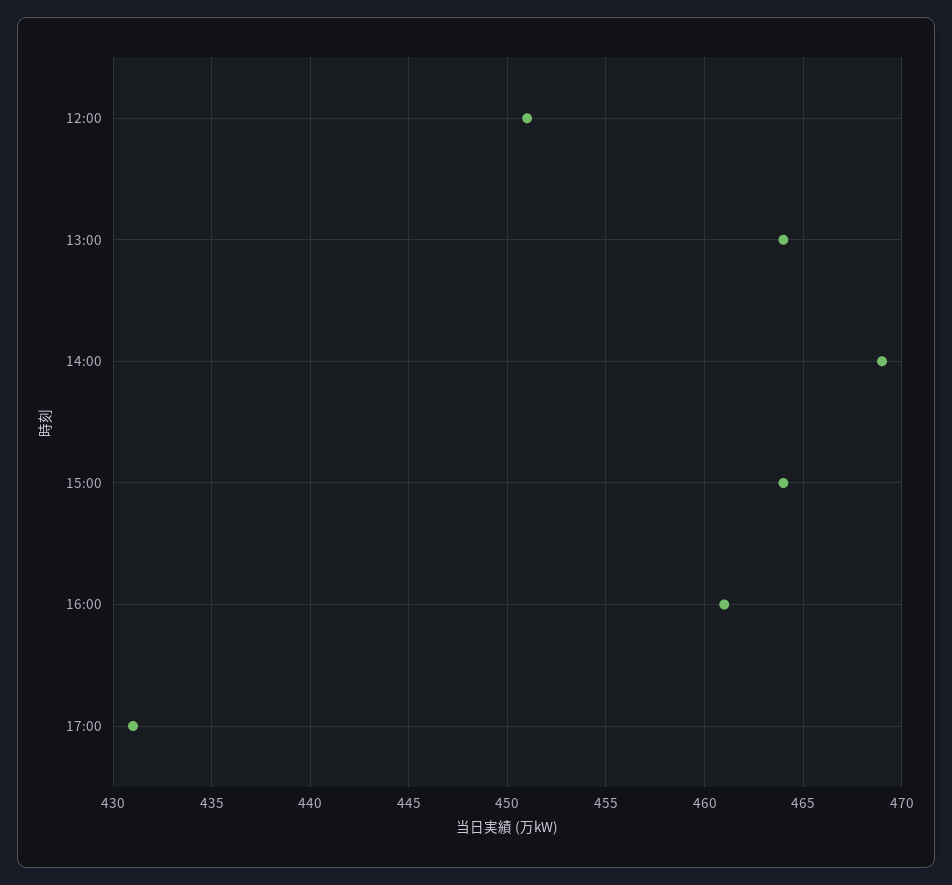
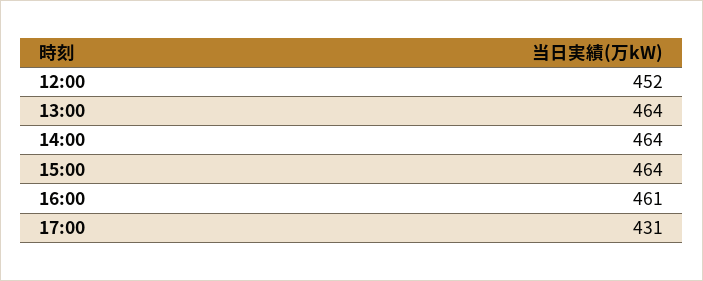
12:00: 451 -> 452
14:00: 469 -> 464

